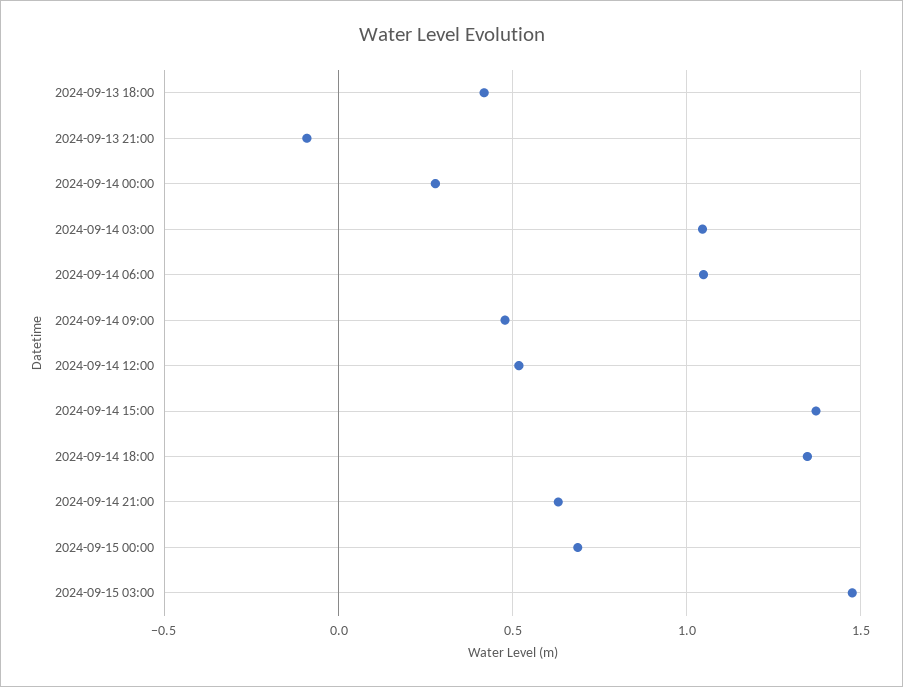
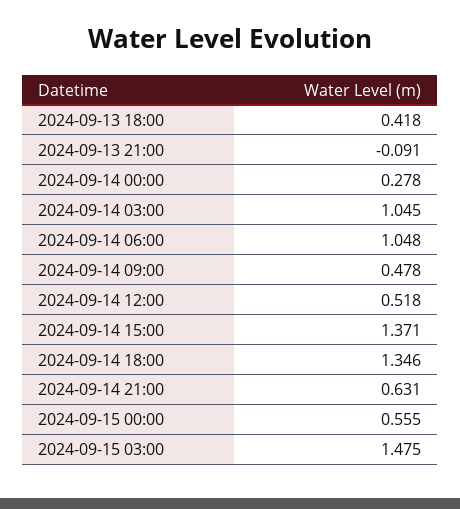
2024-09-15 00:00: 0.7 -> 0.555

